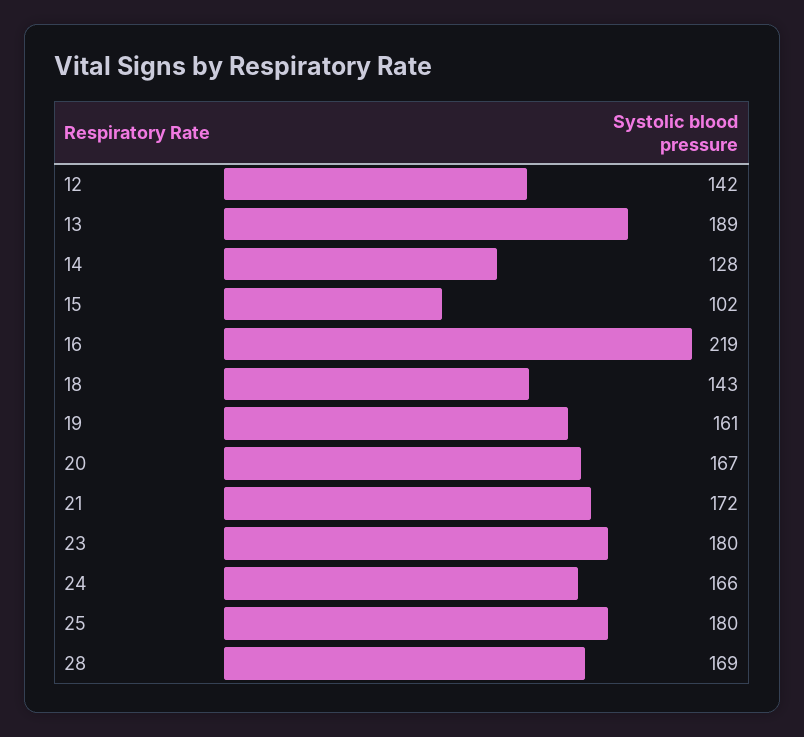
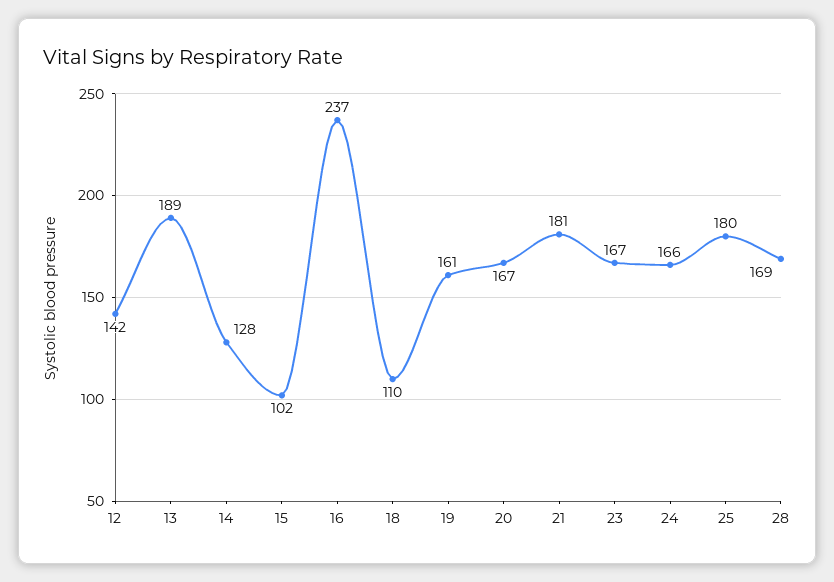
16: 219 -> 237
18: 143 -> 110
21: 172 -> 181
23: 180 -> 167

